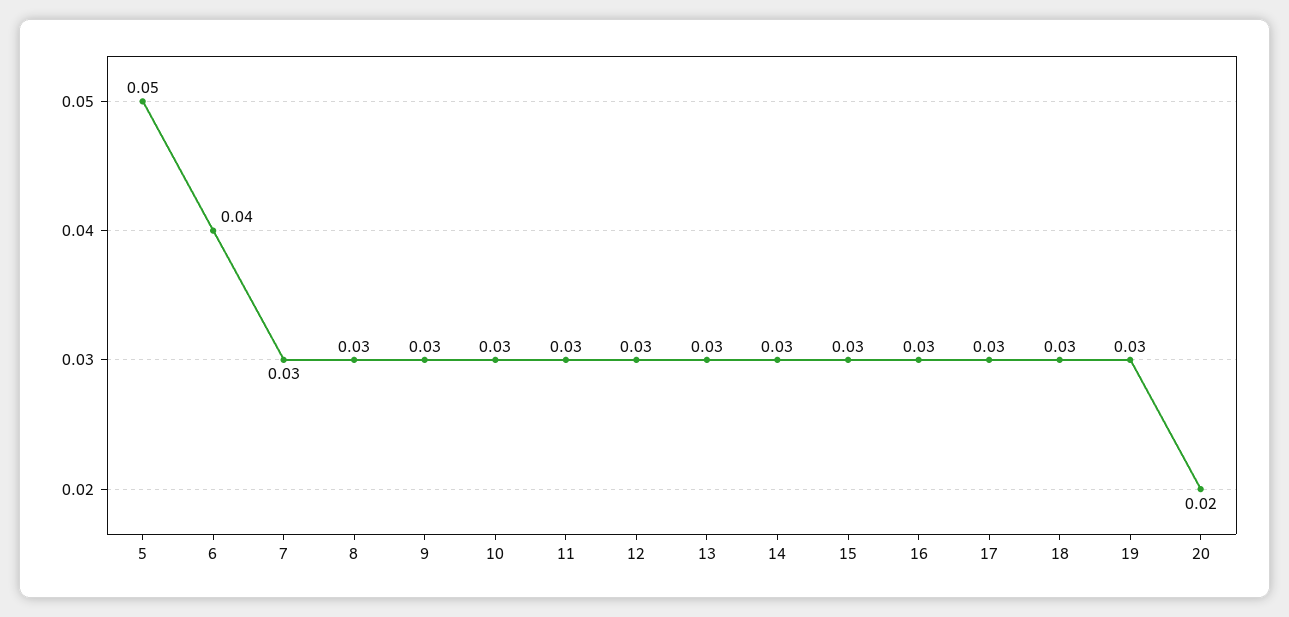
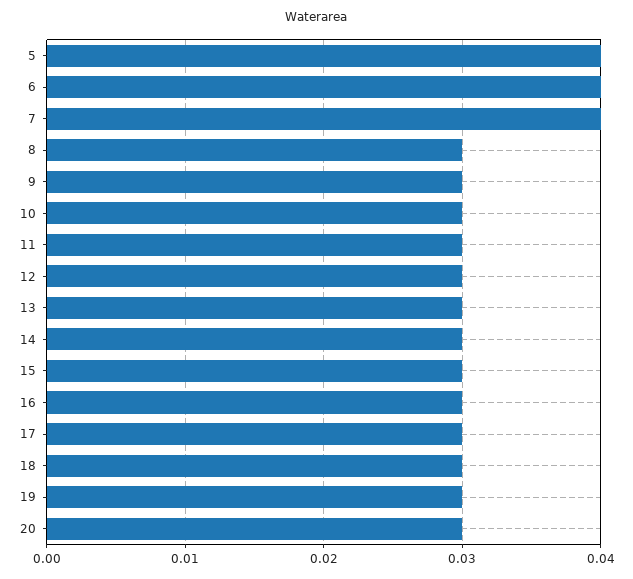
5: 0.05 -> 0.04
7: 0.03 -> 0.04
20: 0.02 -> 0.03

